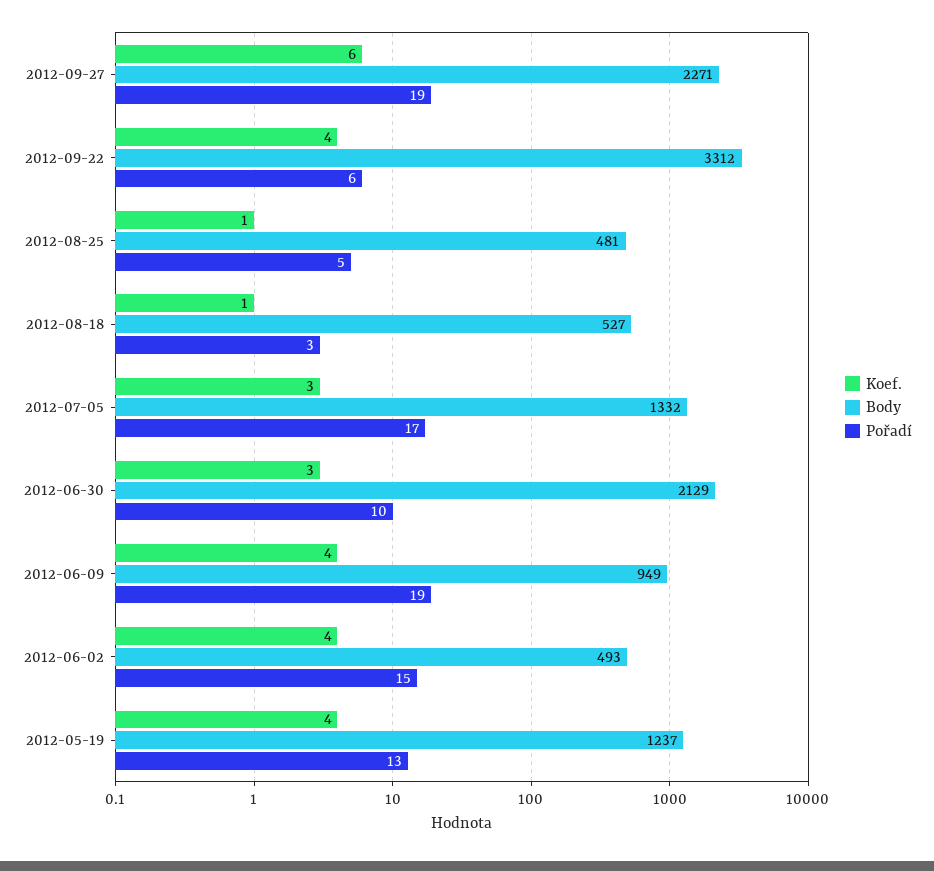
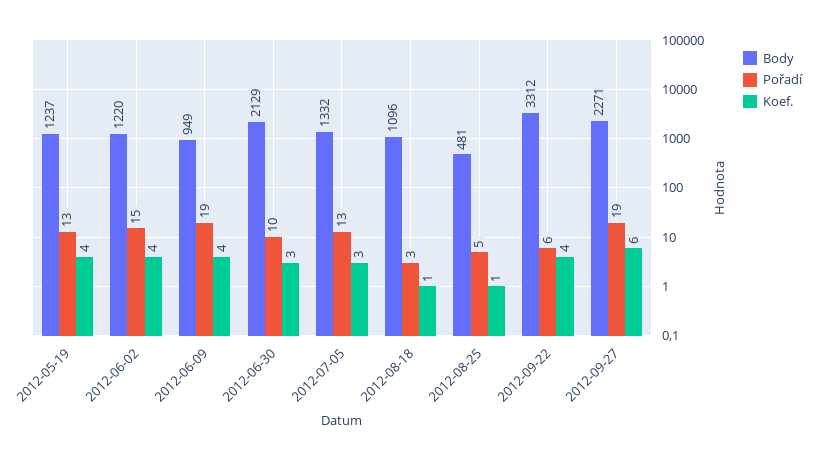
Body, 2012-08-18: 527 -> 1096
Pořadí, 2012-07-05: 17 -> 13
Body, 2012-06-02: 493 -> 1220

